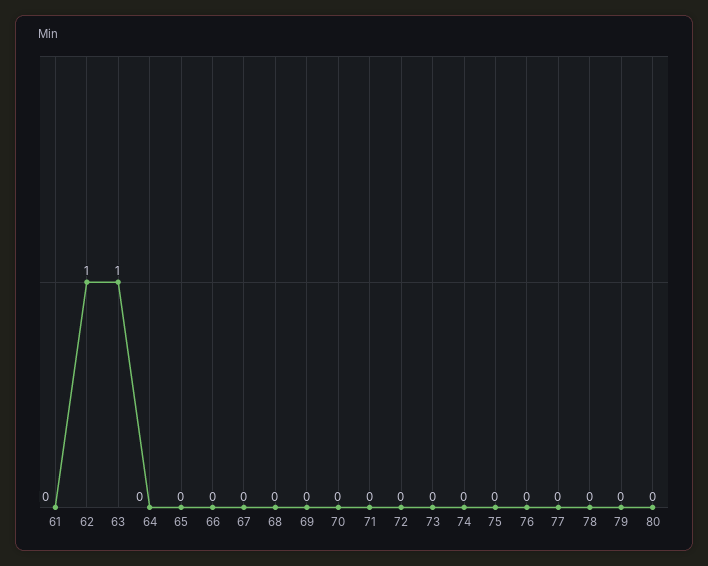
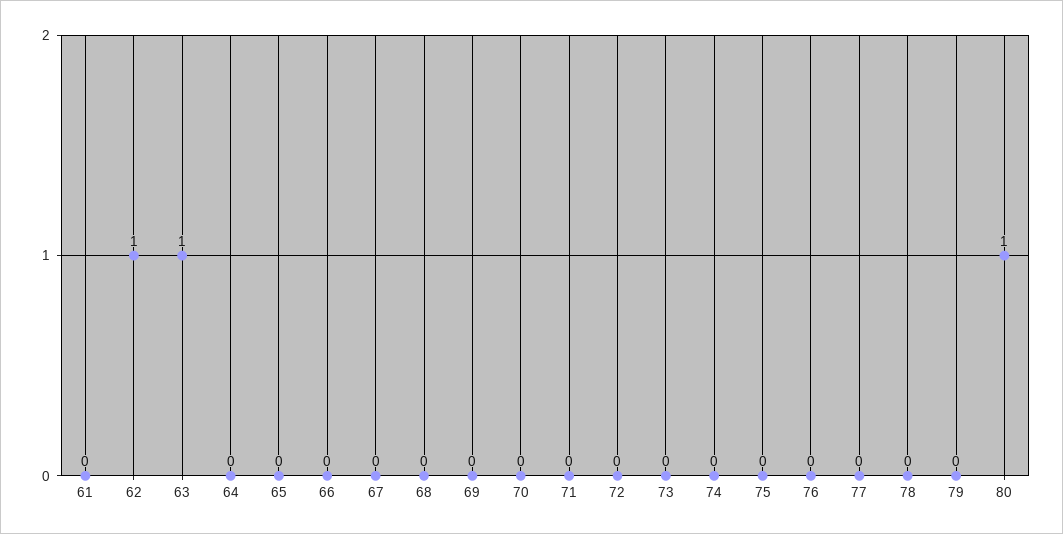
80: 0 -> 1

